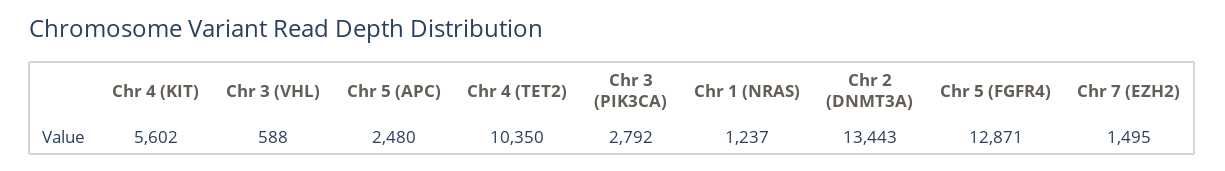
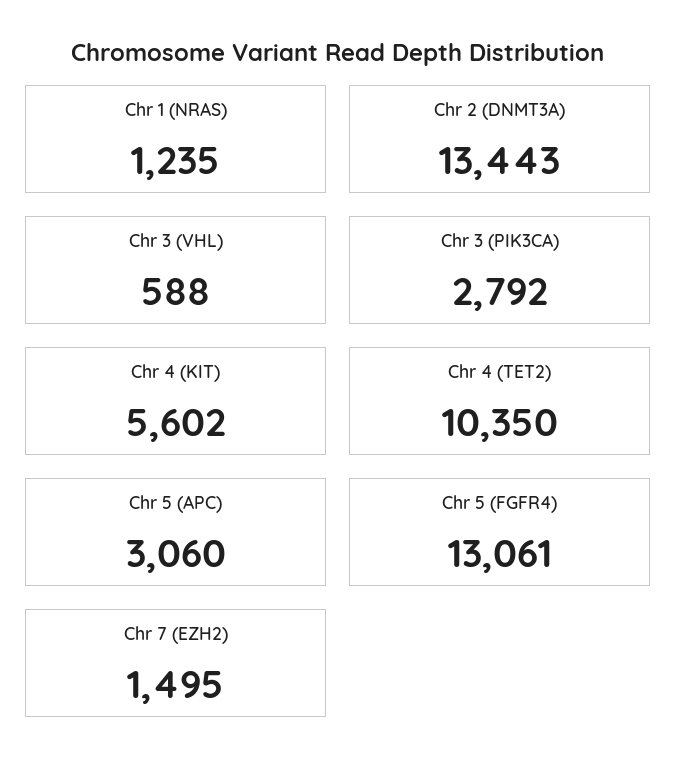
Chr 5 (APC): 2480 -> 3060
Chr 1 (NRAS): 1237 -> 1235
Chr 5 (FGFR4): 12871 -> 13061

